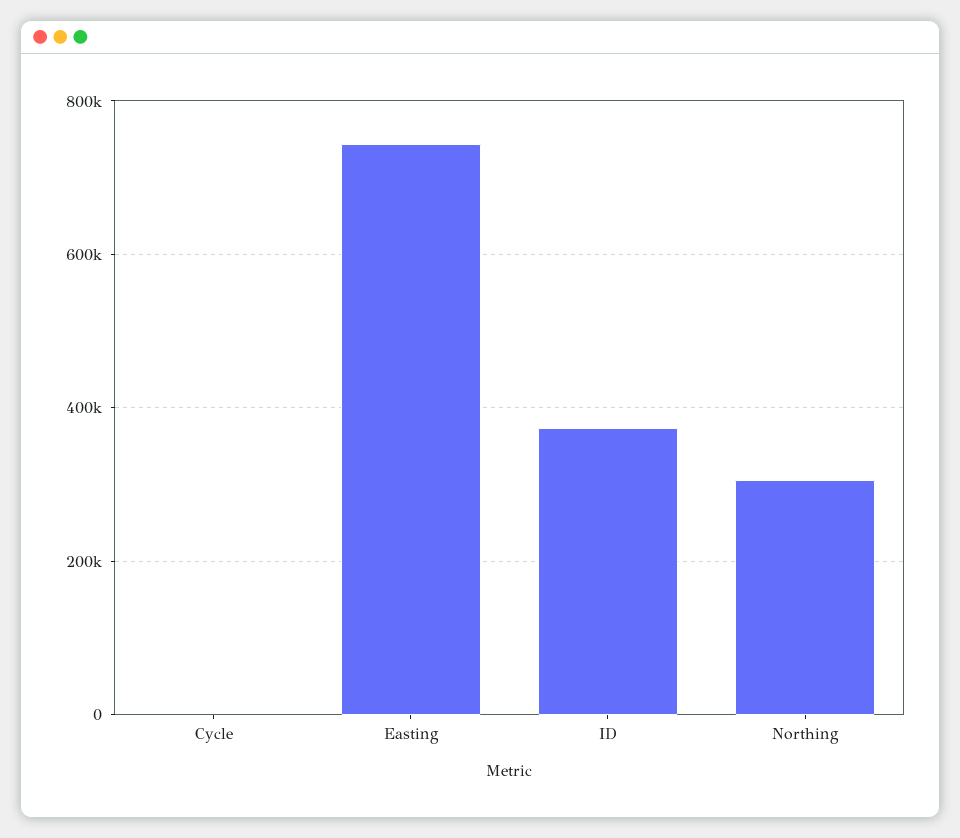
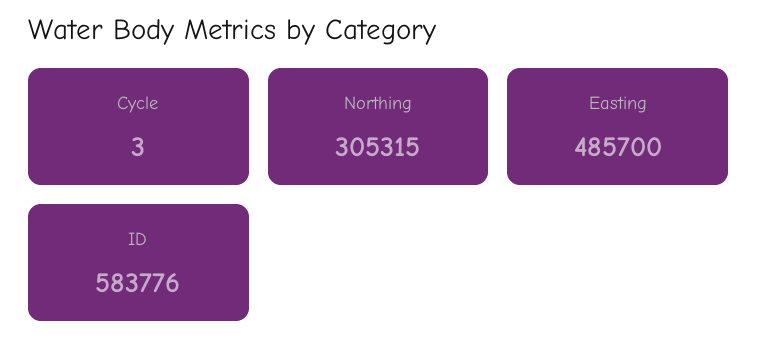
Easting: 740000 -> 485700
ID: 380000 -> 583776

